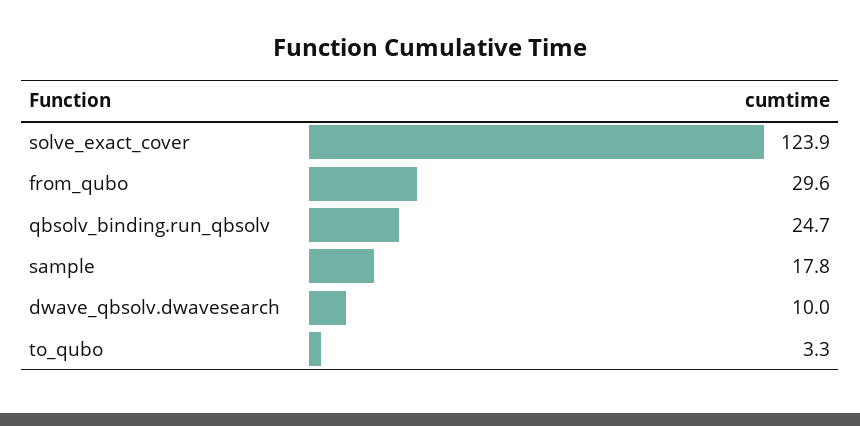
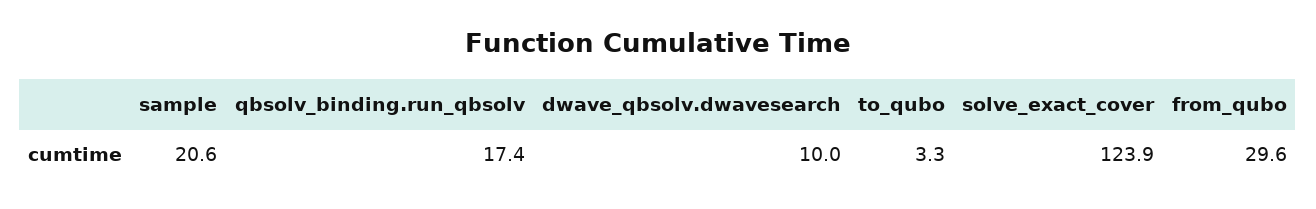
qbsolv_binding.run_qbsolv: 24.7 -> 17.4
sample: 17.8 -> 20.6

